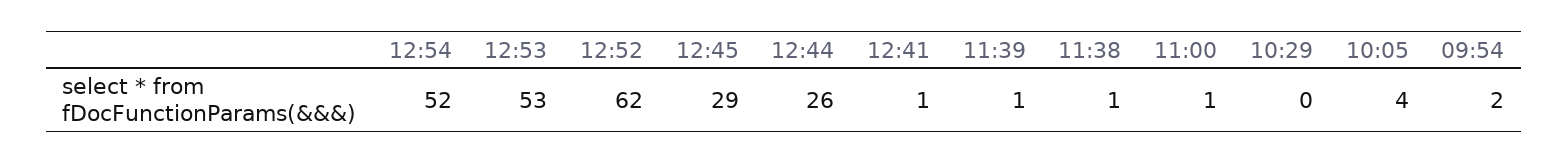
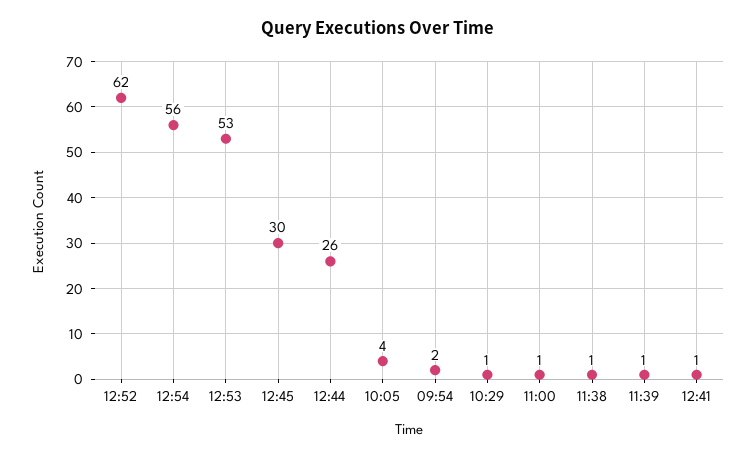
12:54: 52 -> 56
12:45: 29 -> 30
10:29: 0 -> 1

